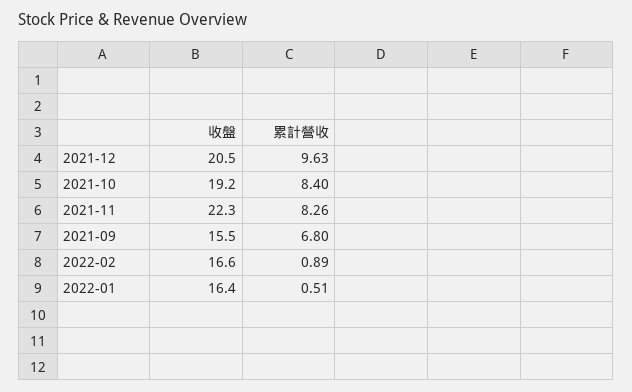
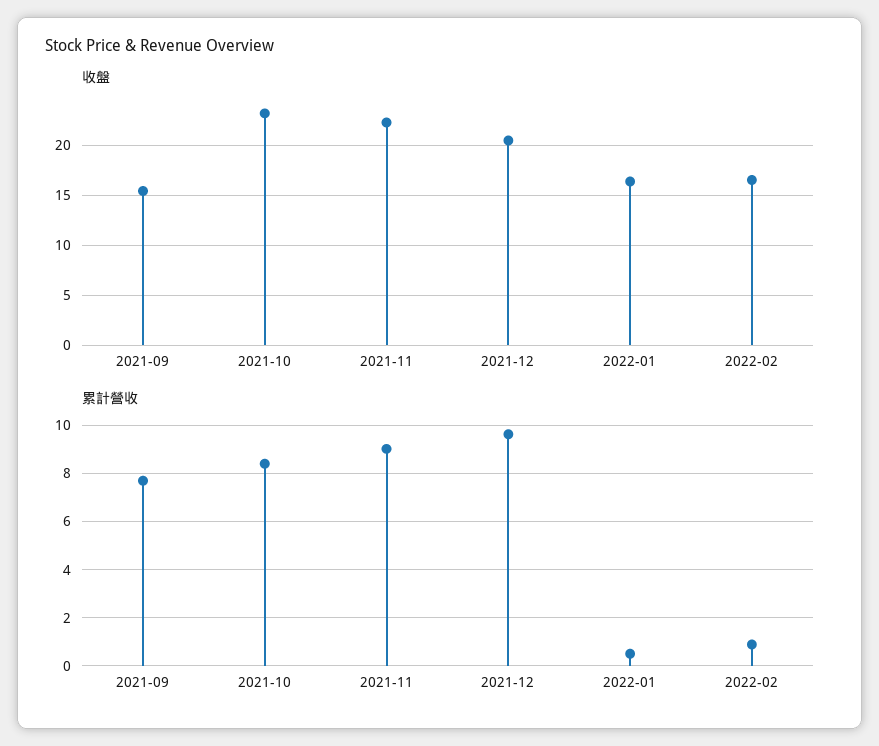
收盤, 2021-10: 19.2 -> 23
累計營收, 2021-11: 8.26 -> 9
累計營收, 2021-09: 6.8 -> 7.75

